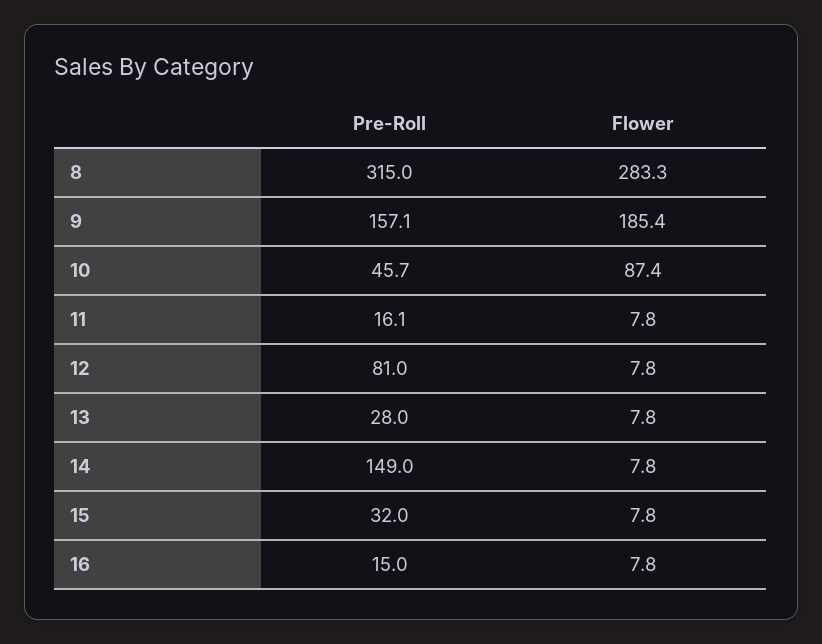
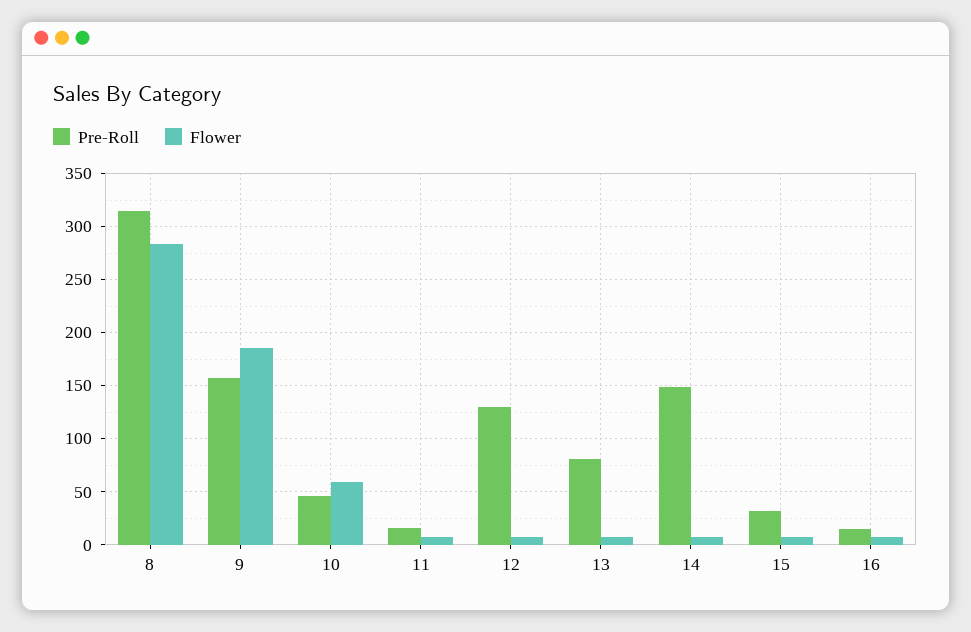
Flower, 10: 87.4 -> 60
Pre-Roll, 12: 81 -> 130
Pre-Roll, 13: 28 -> 80

